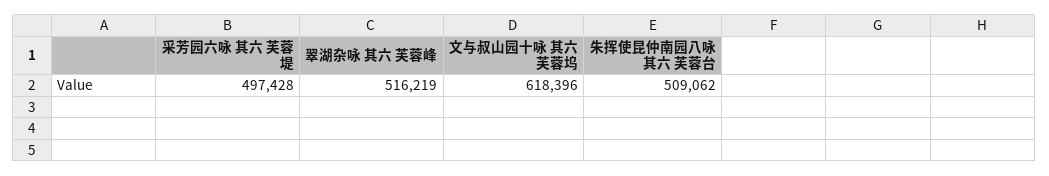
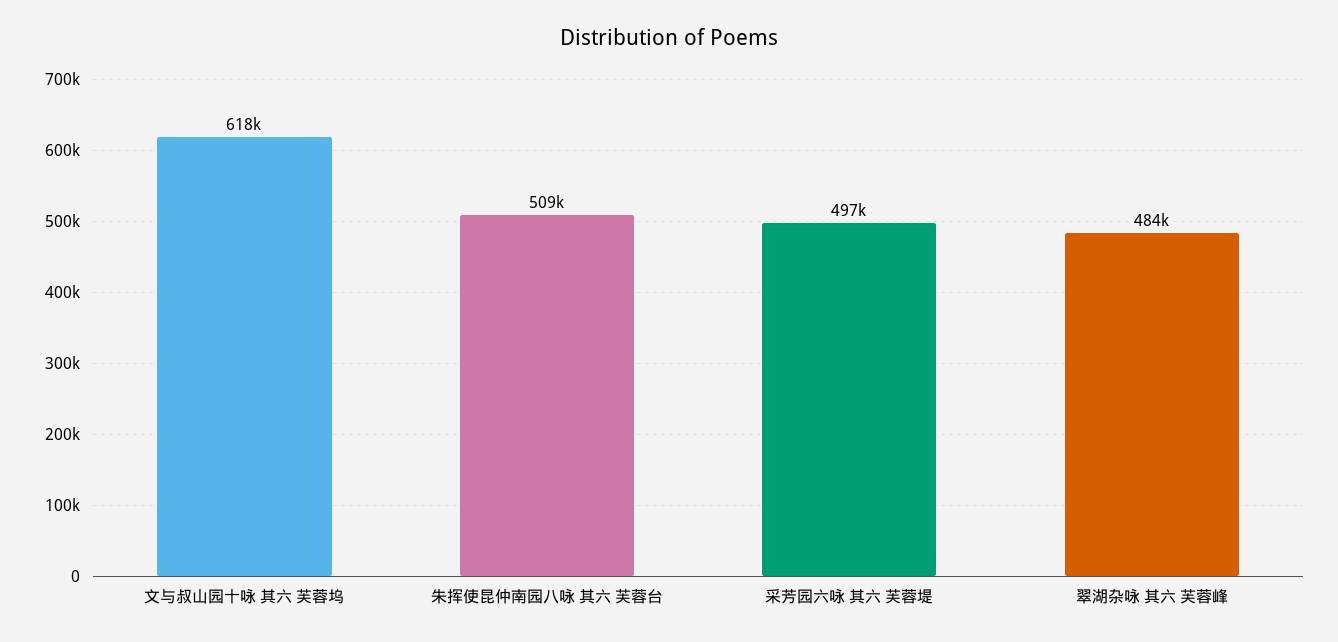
翠湖杂咏 其六 芙蓉峰: 516219 -> 484000

